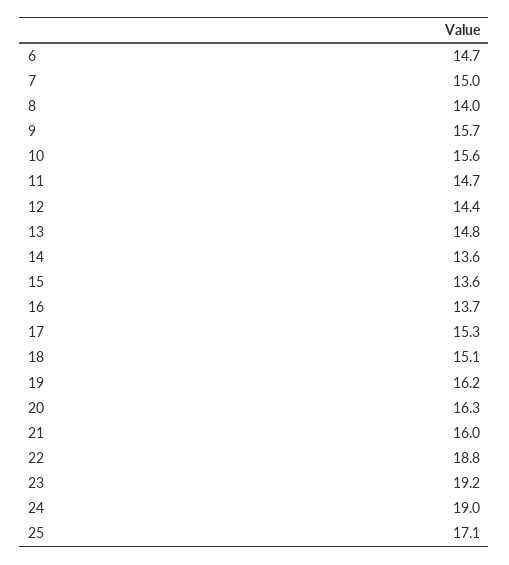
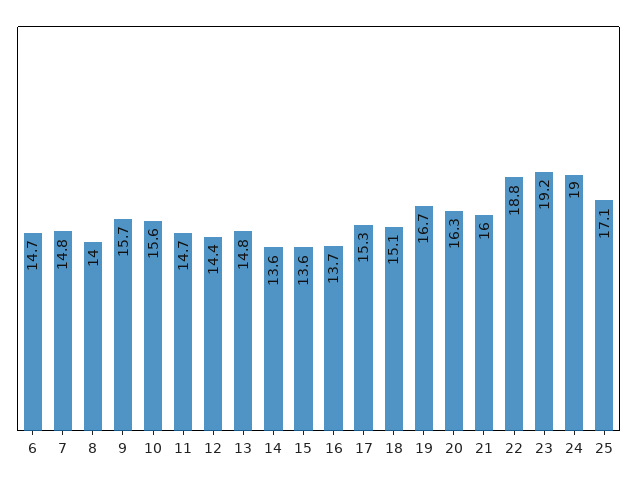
7: 15 -> 14.8
19: 16.2 -> 16.7

